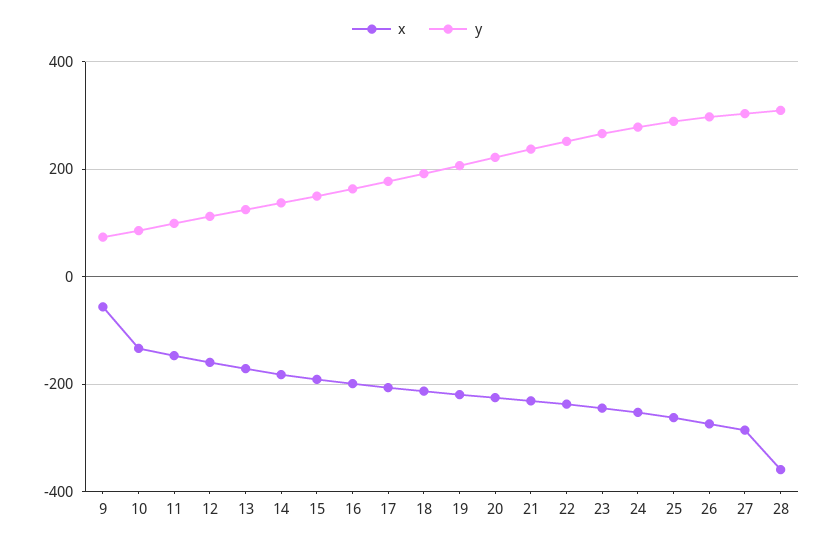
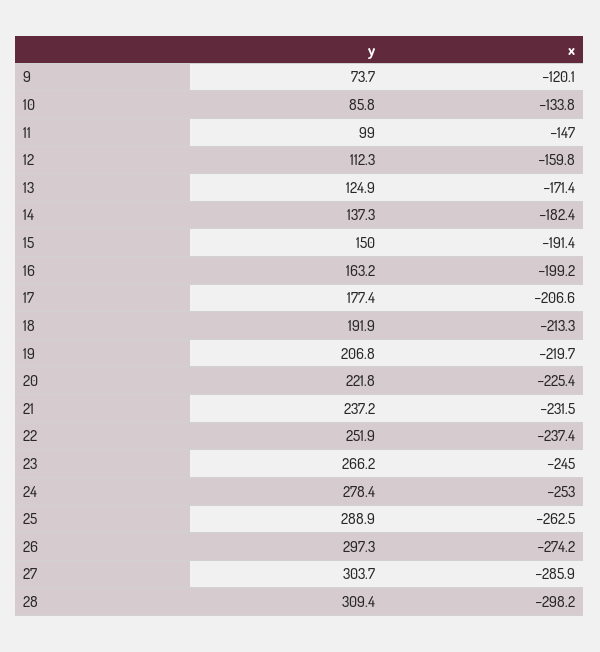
x, 9: -60 -> -120.1
x, 28: -360 -> -298.2

